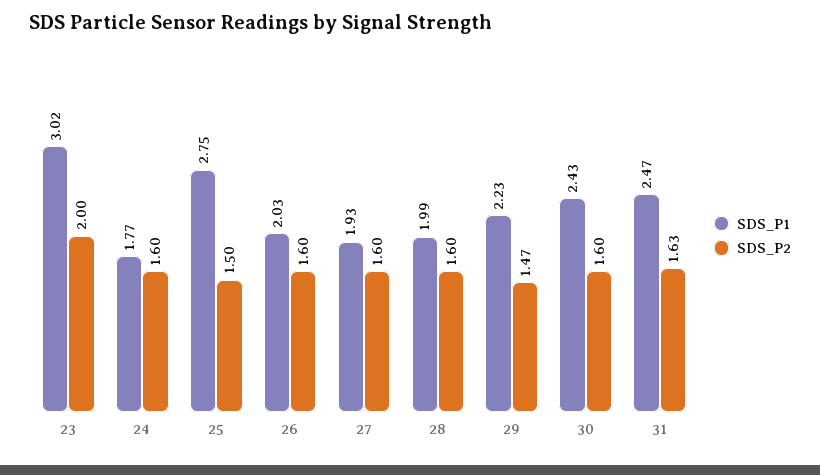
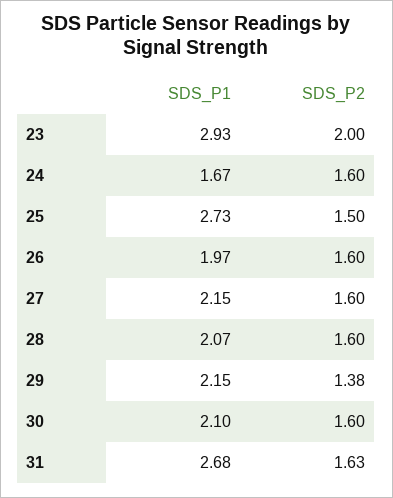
SDS_P1, 23: 3.02 -> 2.93
SDS_P1, 24: 1.77 -> 1.67
SDS_P1, 25: 2.75 -> 2.73
SDS_P1, 26: 2.03 -> 1.97
SDS_P1, 27: 1.93 -> 2.15
SDS_P1, 28: 1.99 -> 2.07
SDS_P1, 29: 2.23 -> 2.15
SDS_P2, 29: 1.47 -> 1.38
SDS_P1, 30: 2.43 -> 2.1
SDS_P1, 31: 2.47 -> 2.68

